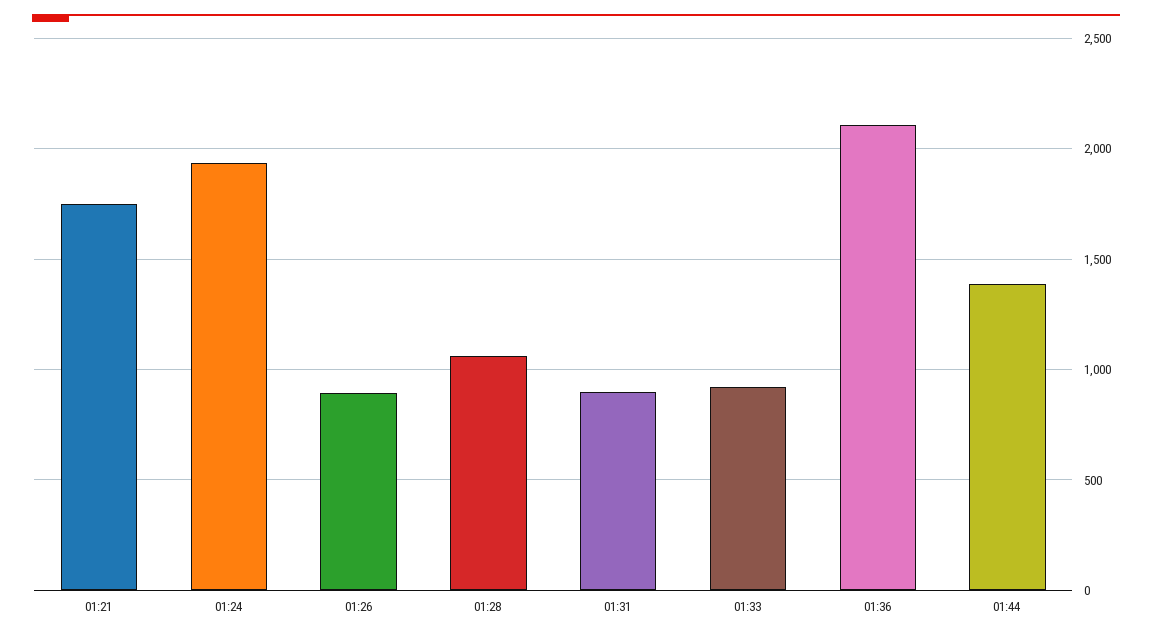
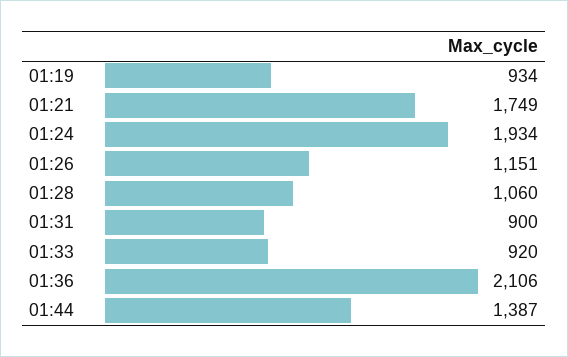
01:26: 900 -> 1151
01:19: none -> 934

